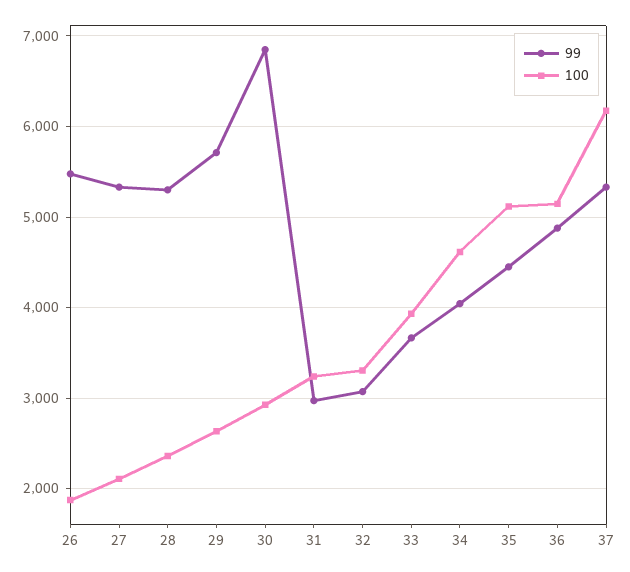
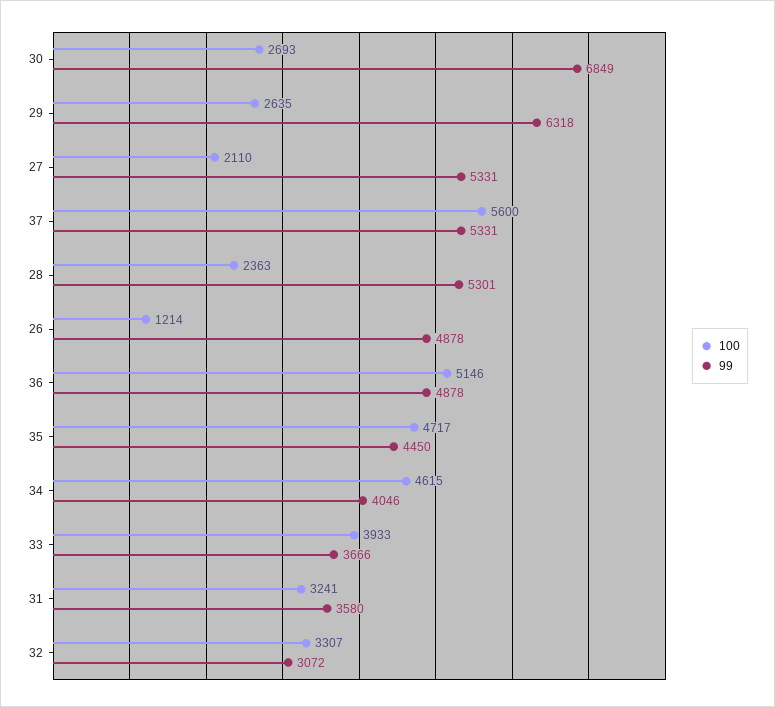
99, 26: 5500 -> 4878
100, 26: 1900 -> 1214
99, 29: 5700 -> 6318
100, 30: 2900 -> 2693
99, 31: 3000 -> 3580
100, 35: 5100 -> 4717
100, 37: 6200 -> 5600

